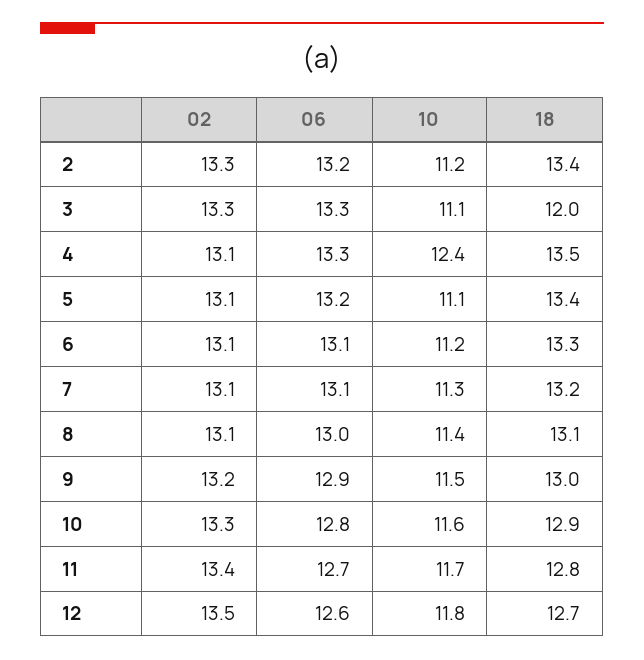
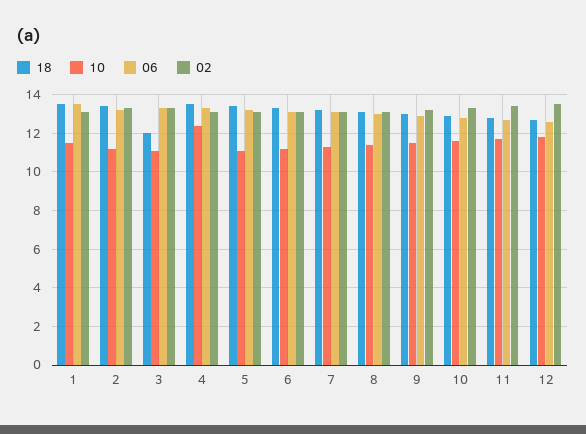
18, 1: none -> 13.5
10, 1: none -> 11.5
06, 1: none -> 13.5
02, 1: none -> 13

